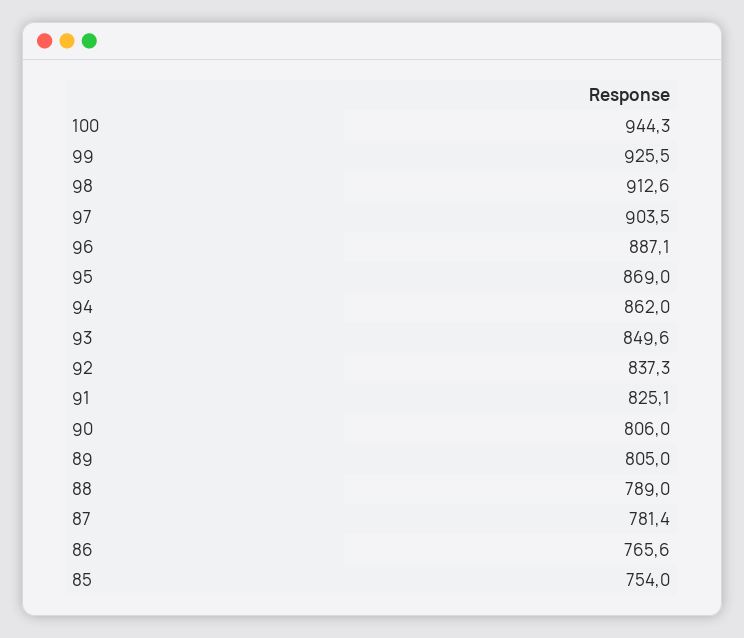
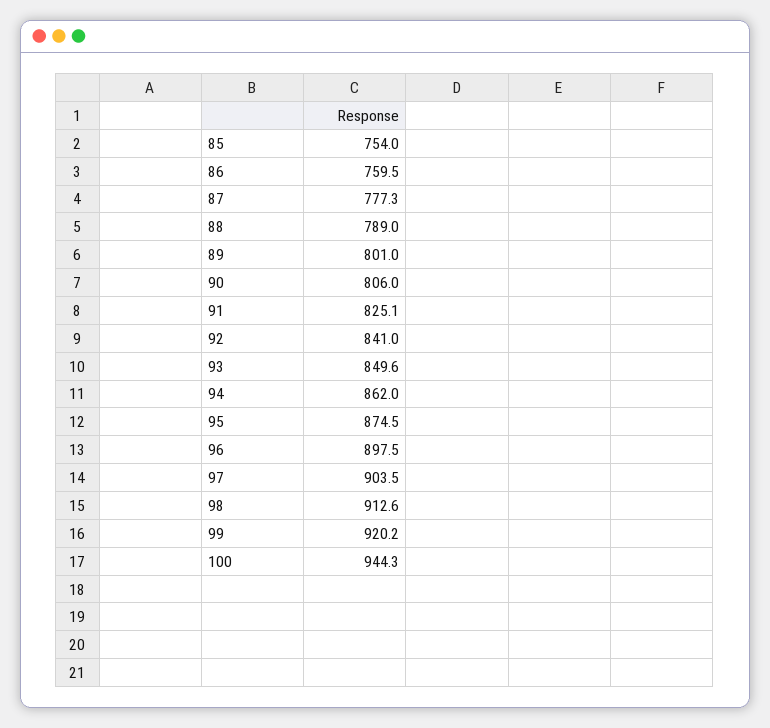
99: 925.5 -> 920.2
96: 887.1 -> 897.5
95: 869 -> 874.5
92: 837.3 -> 841
89: 805 -> 801
87: 781.4 -> 777.3
86: 765.6 -> 759.5

